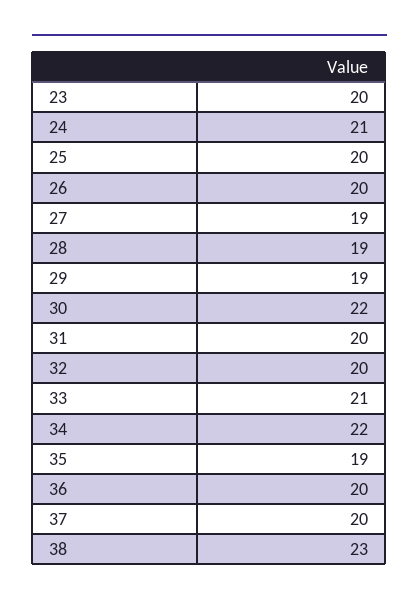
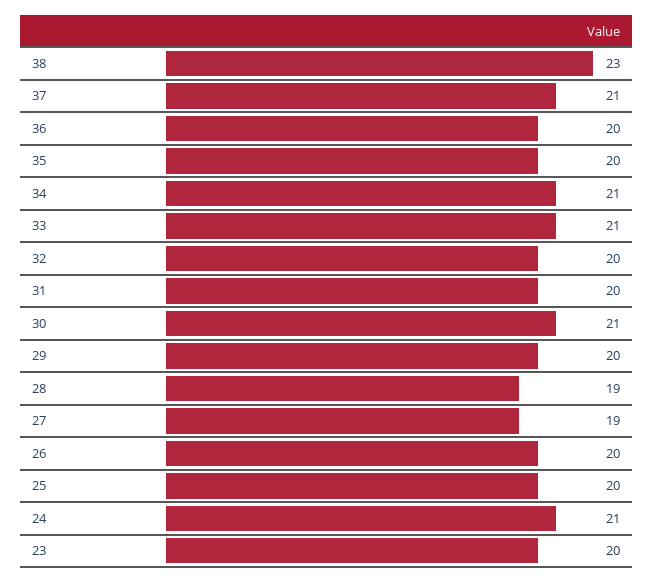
29: 19 -> 20
30: 22 -> 21
34: 22 -> 21
35: 19 -> 20
37: 20 -> 21

